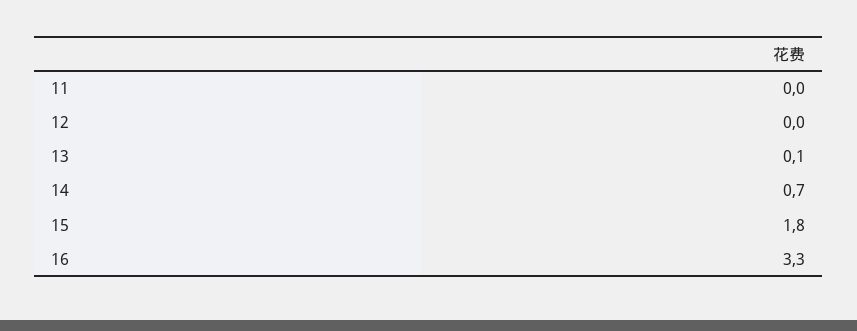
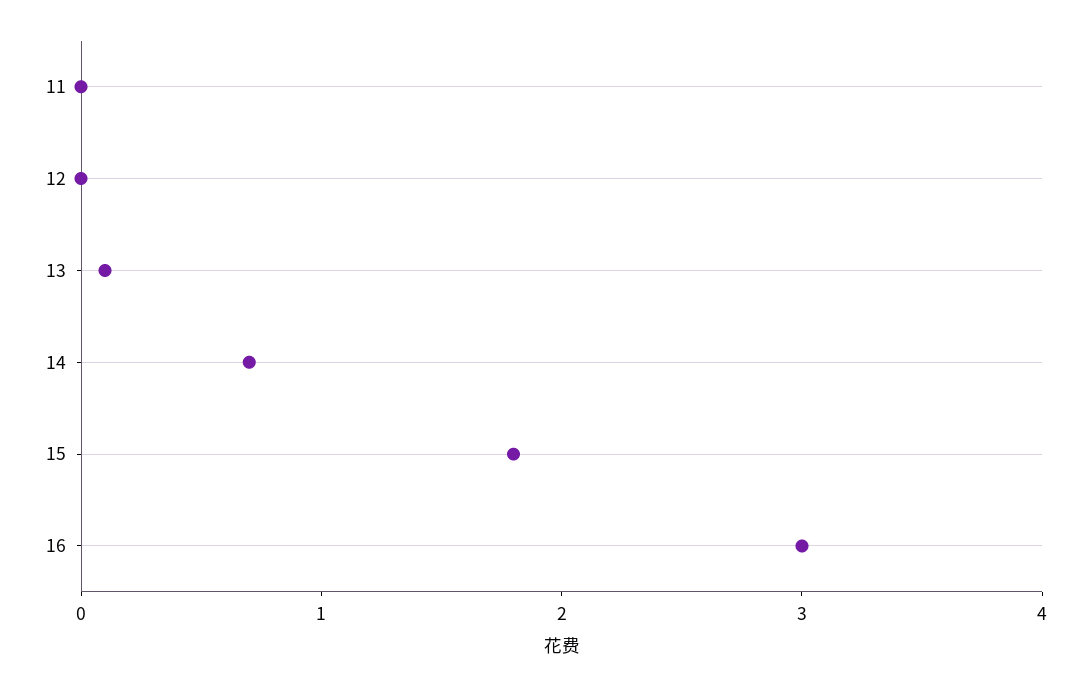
16: 3.3 -> 3

